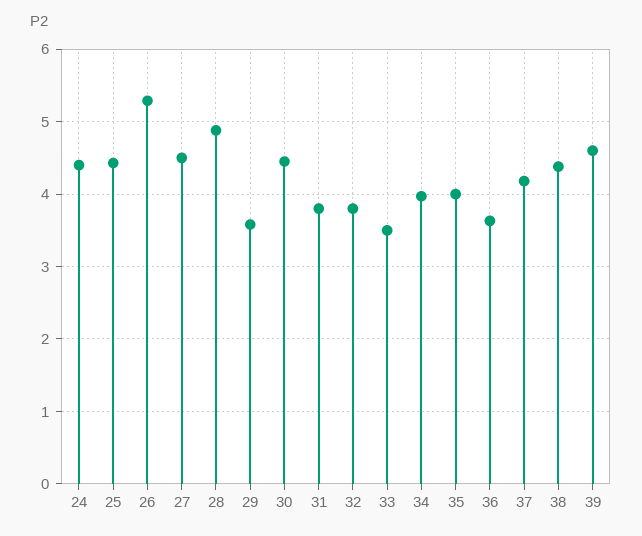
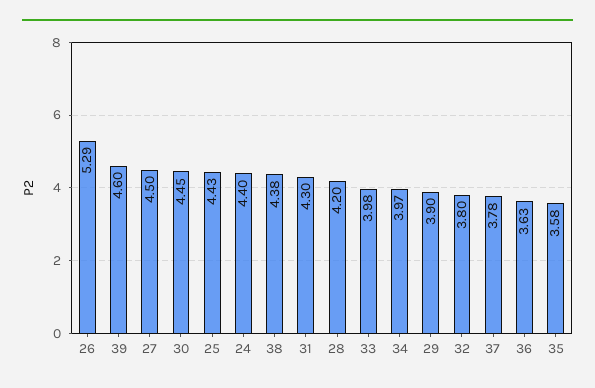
28: 4.9 -> 4.2
29: 3.6 -> 3.9
31: 3.8 -> 4.3
33: 3.5 -> 3.98
35: 4 -> 3.58
37: 4.2 -> 3.78

